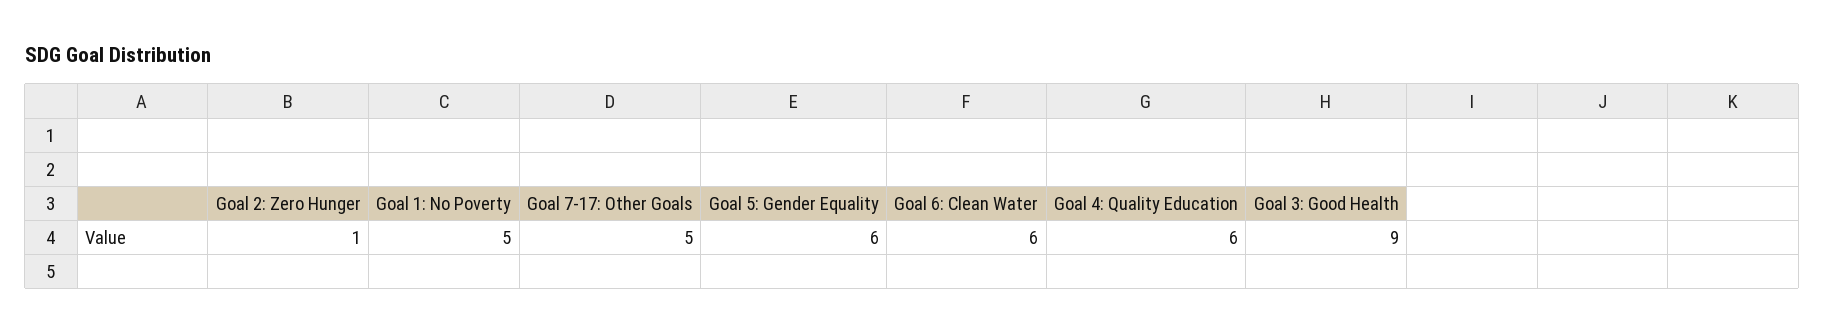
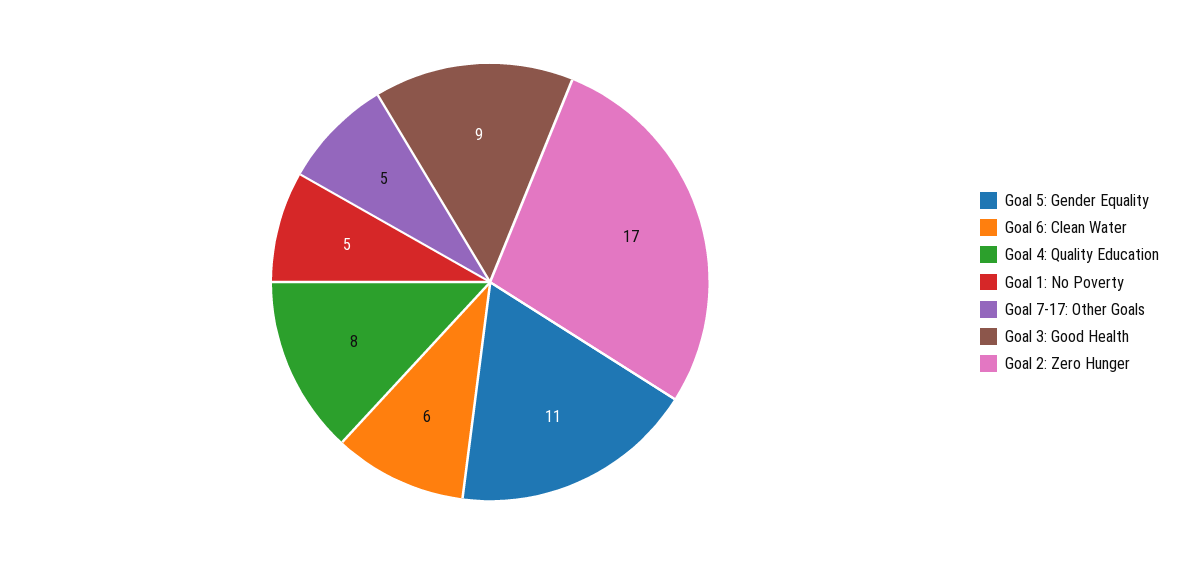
Goal 2: Zero Hunger: 1 -> 17
Goal 5: Gender Equality: 6 -> 11
Goal 4: Quality Education: 6 -> 8

